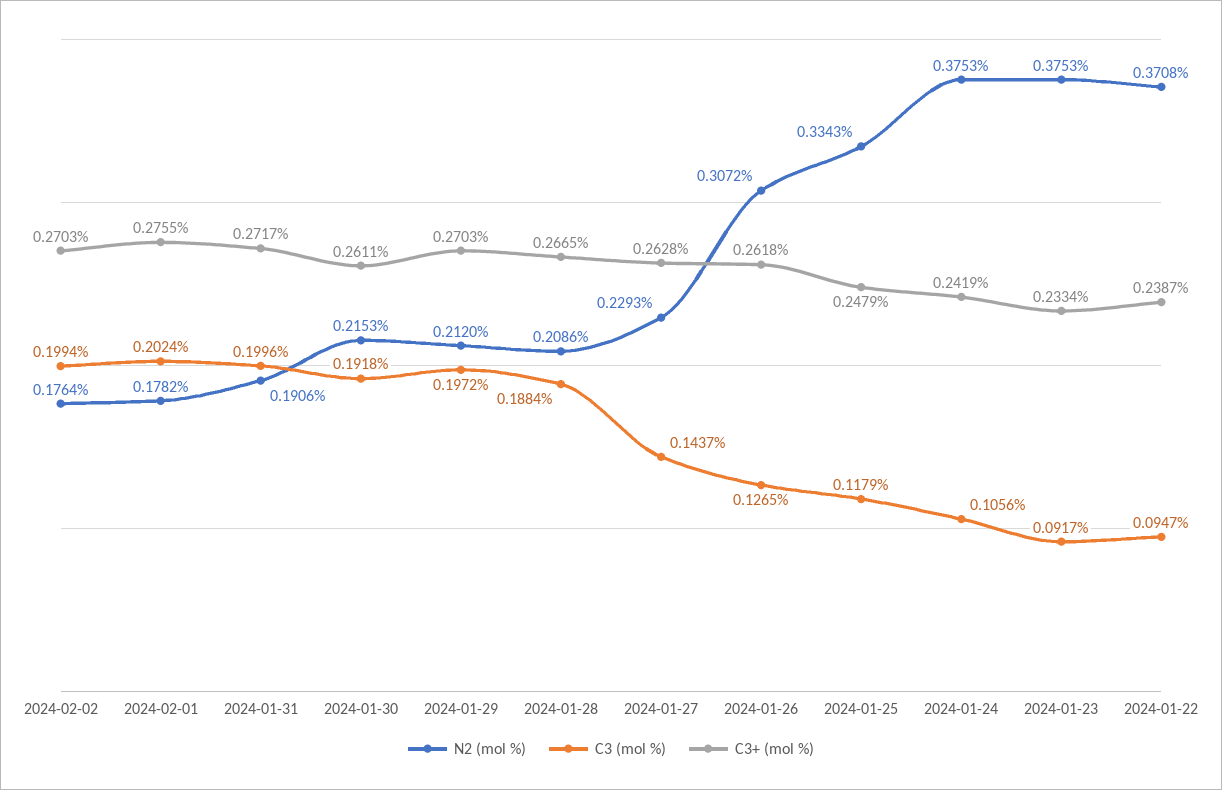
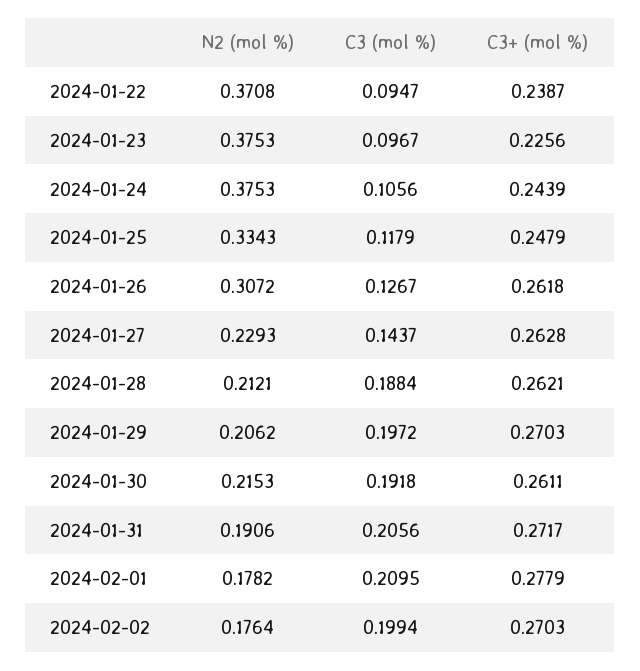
C3 (mol %), 2024-02-01: 0.2024 -> 0.2095
C3+ (mol %), 2024-02-01: 0.2755 -> 0.2779
C3 (mol %), 2024-01-31: 0.1996 -> 0.2056
N2 (mol %), 2024-01-29: 0.212 -> 0.2062
N2 (mol %), 2024-01-28: 0.2086 -> 0.2121
C3+ (mol %), 2024-01-28: 0.2665 -> 0.2621
C3 (mol %), 2024-01-26: 0.1265 -> 0.1267
C3+ (mol %), 2024-01-24: 0.2419 -> 0.2439
C3 (mol %), 2024-01-23: 0.0917 -> 0.0967
C3+ (mol %), 2024-01-23: 0.2334 -> 0.2256

